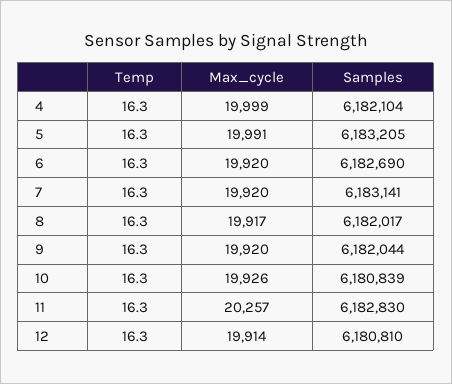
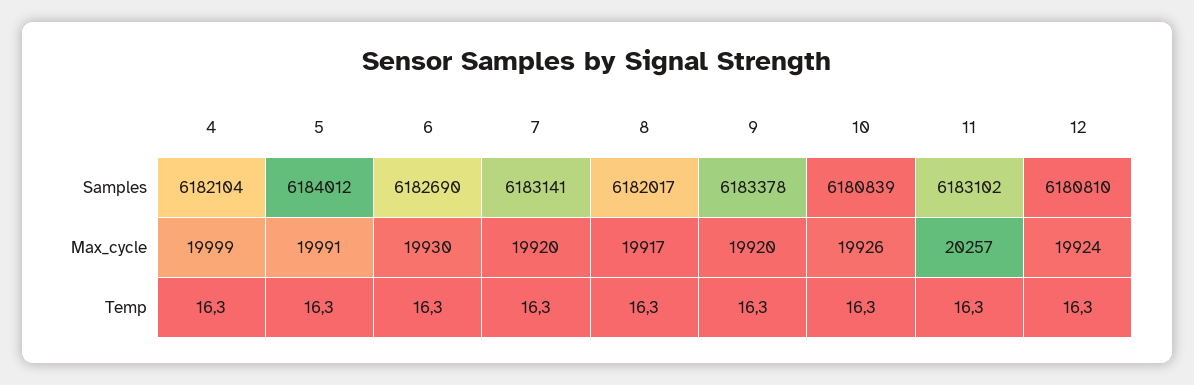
Samples, 5: 6183205 -> 6184012
Max_cycle, 6: 19920 -> 19930
Samples, 9: 6182044 -> 6183378
Samples, 11: 6182830 -> 6183102
Max_cycle, 12: 19914 -> 19924

